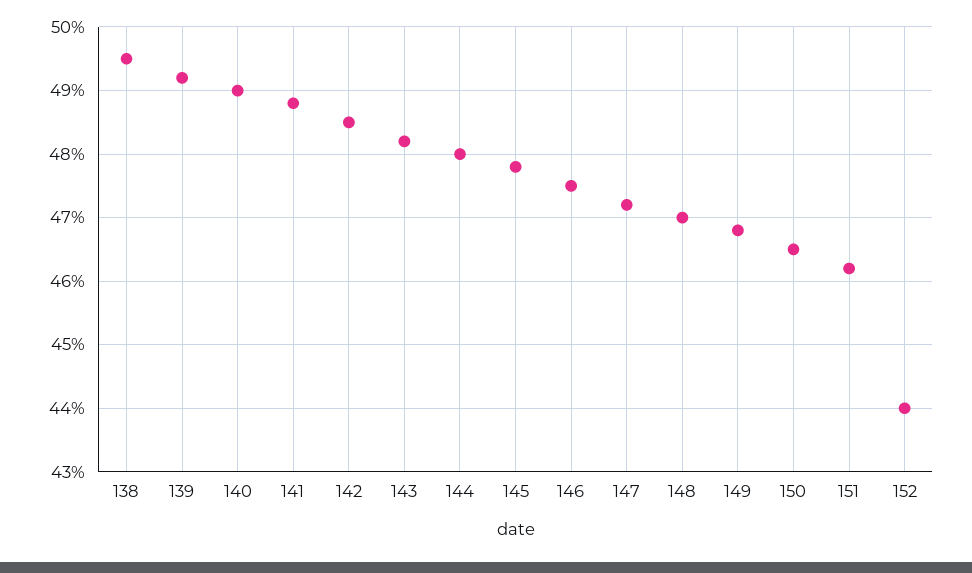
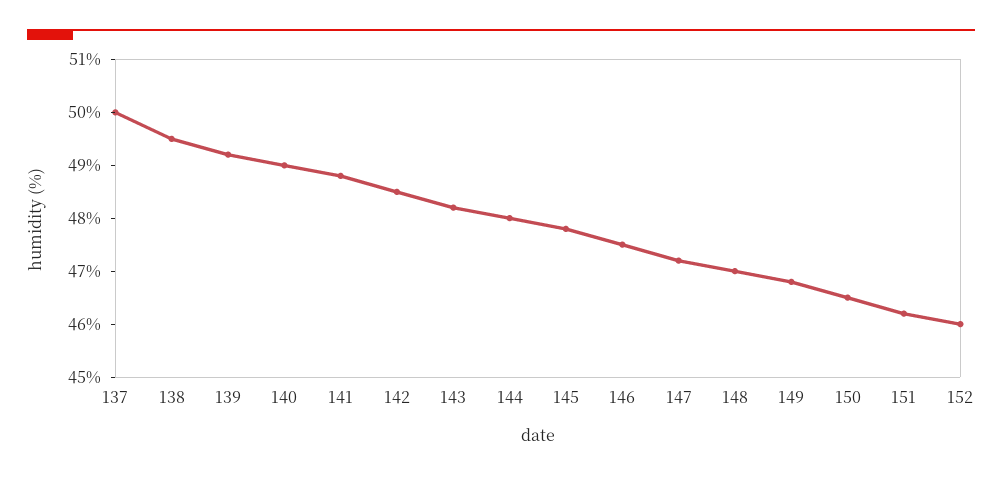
152: 44 -> 46
137: none -> 50

